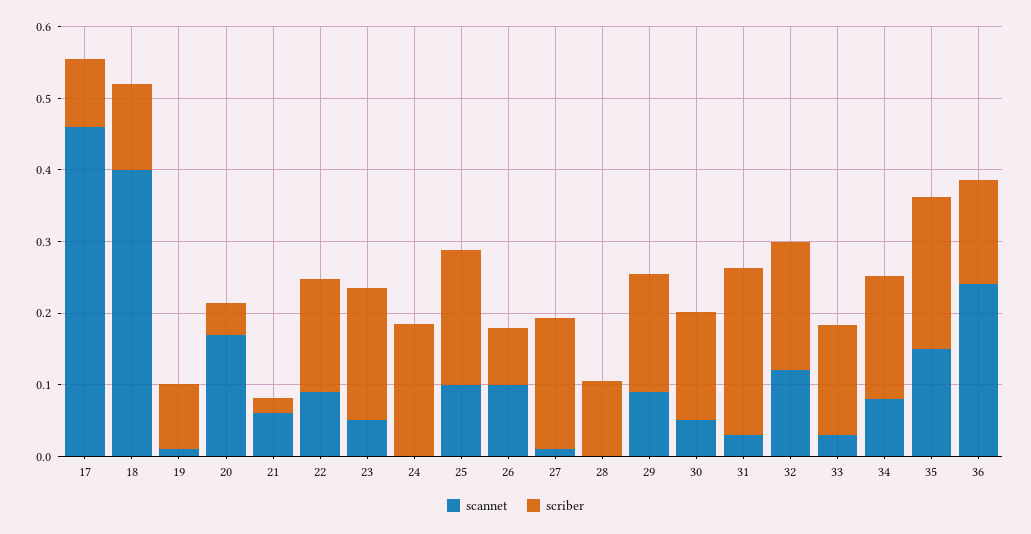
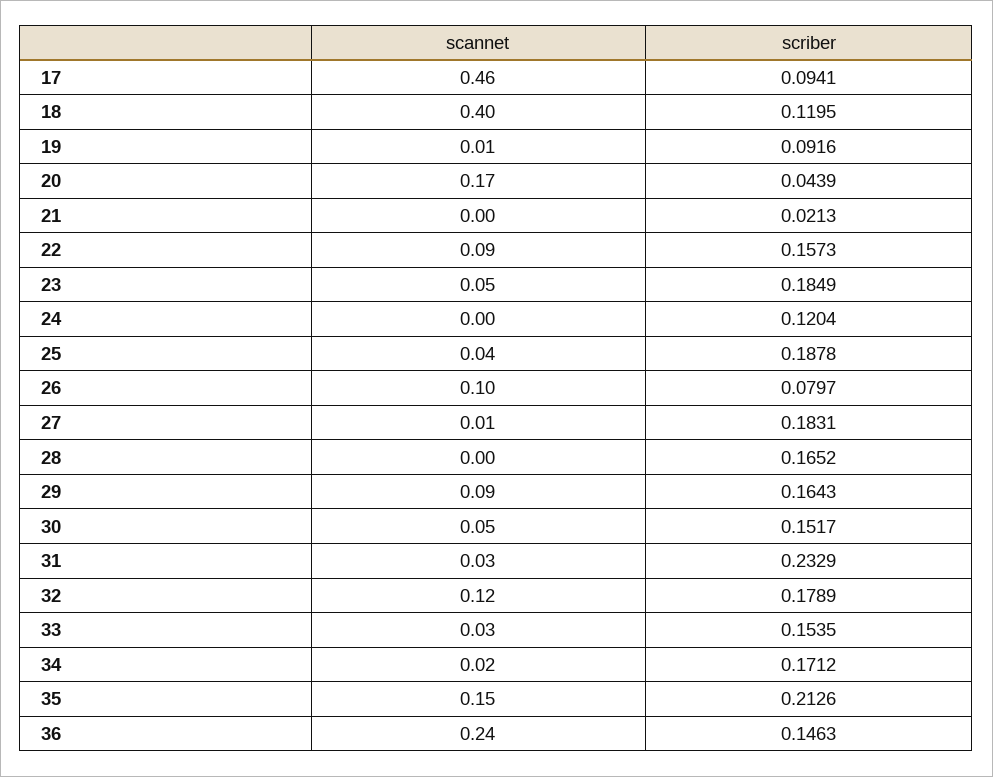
scannet, 21: 0.06 -> 0
scriber, 24: 0.18 -> 0.1204
scannet, 25: 0.1 -> 0.04
scriber, 28: 0.1 -> 0.1652
scannet, 34: 0.08 -> 0.02

